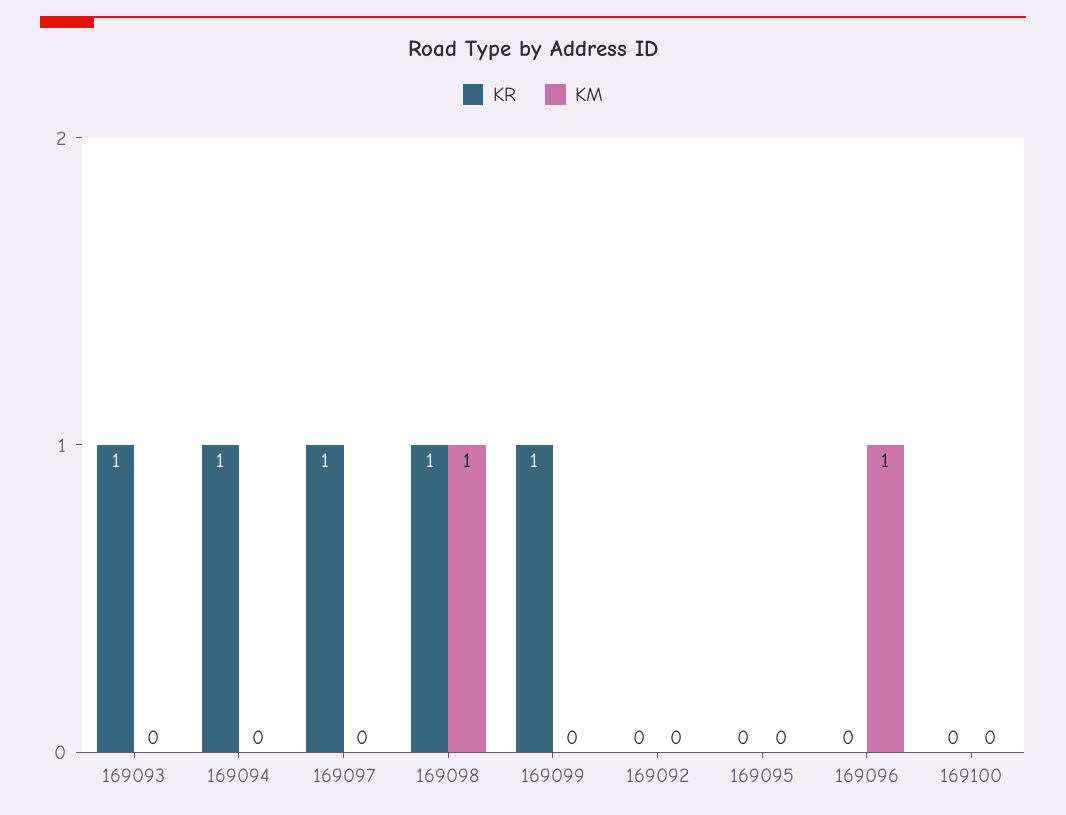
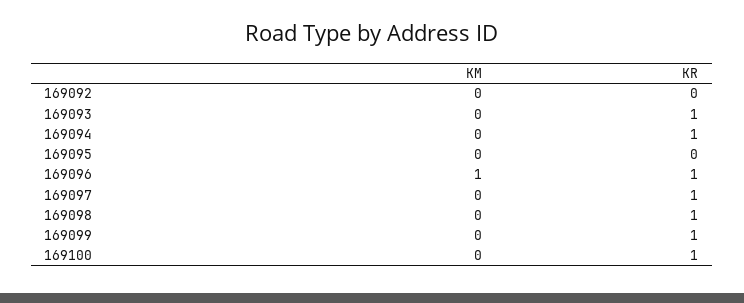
KM, 169098: 1 -> 0
KR, 169096: 0 -> 1
KR, 169100: 0 -> 1

